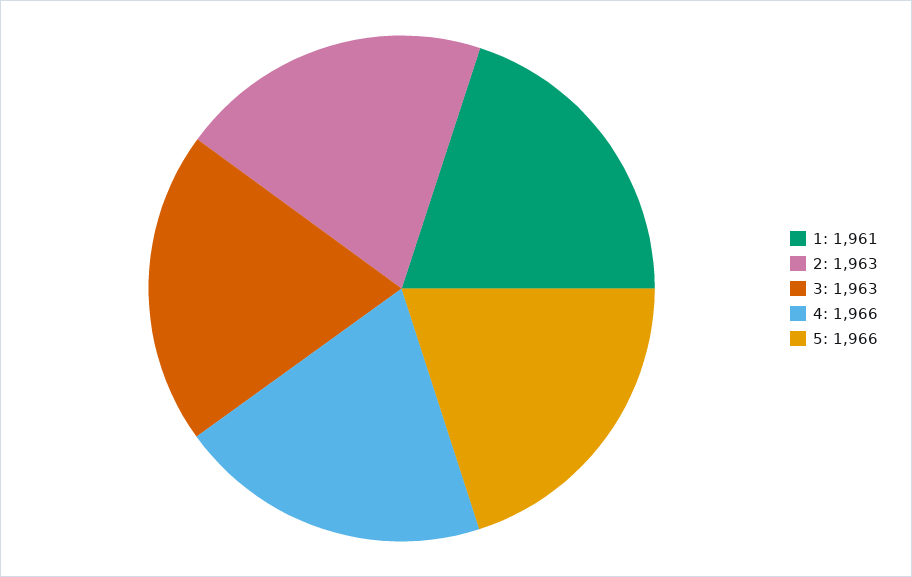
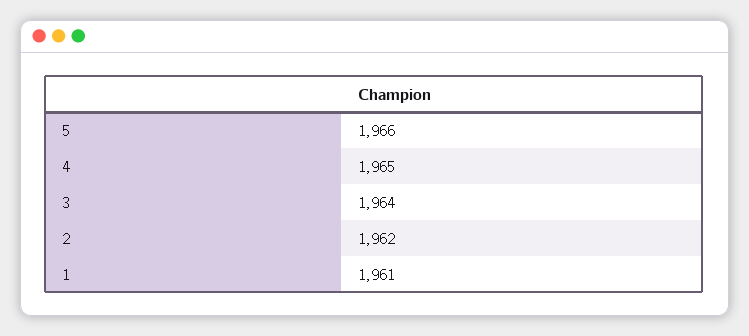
2: 1963 -> 1962
3: 1963 -> 1964
4: 1966 -> 1965

